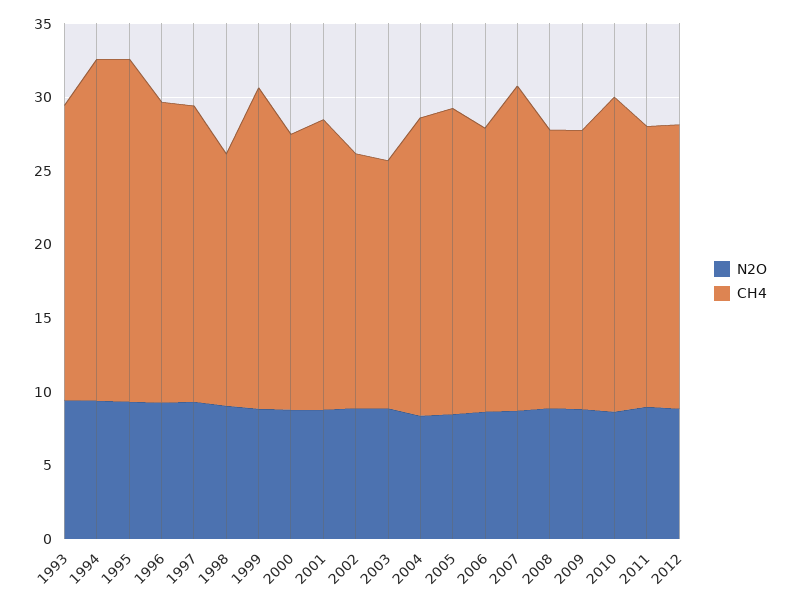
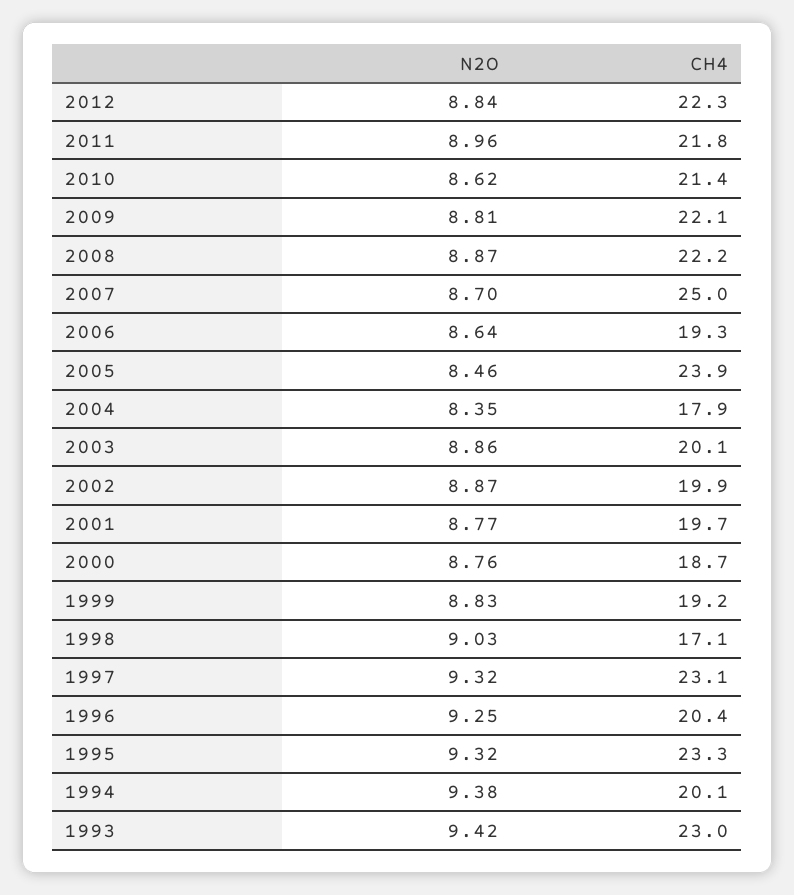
CH4, 1993: 20 -> 23
CH4, 1994: 23 -> 20.1
CH4, 1997: 20 -> 23.1
CH4, 1999: 22 -> 19.2
CH4, 2002: 17 -> 19.9
CH4, 2003: 17 -> 20.1
CH4, 2004: 20 -> 17.9
CH4, 2005: 21 -> 23.9
CH4, 2007: 22 -> 25
CH4, 2008: 19 -> 22.2
CH4, 2009: 19 -> 22.1
CH4, 2011: 19 -> 21.8
CH4, 2012: 19 -> 22.3

